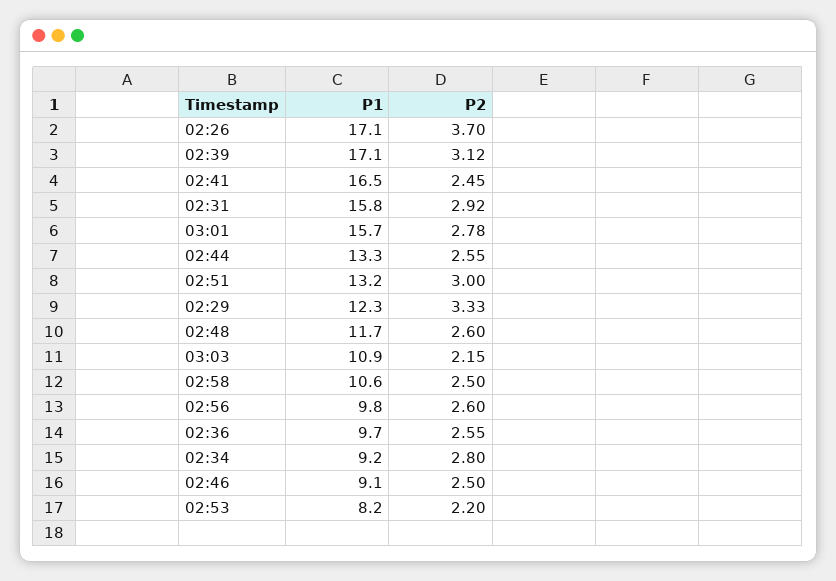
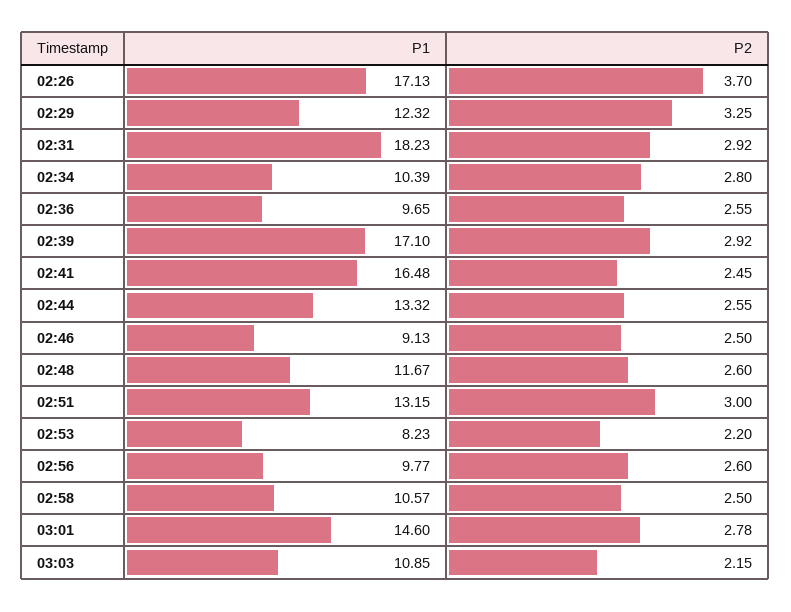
P2, 02:39: 3.12 -> 2.92
P1, 02:31: 15.8 -> 18.23
P1, 03:01: 15.7 -> 14.6
P2, 02:29: 3.33 -> 3.25
P1, 02:34: 9.2 -> 10.39

